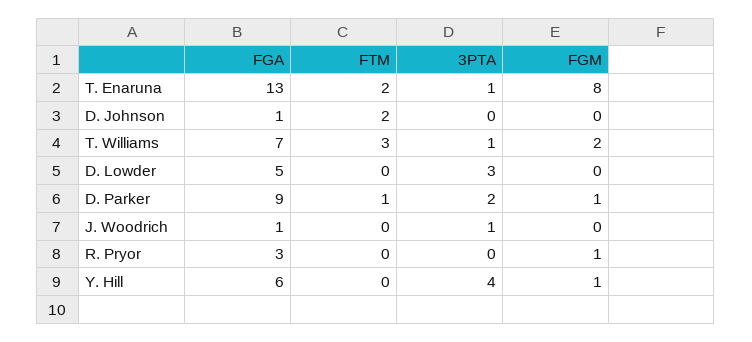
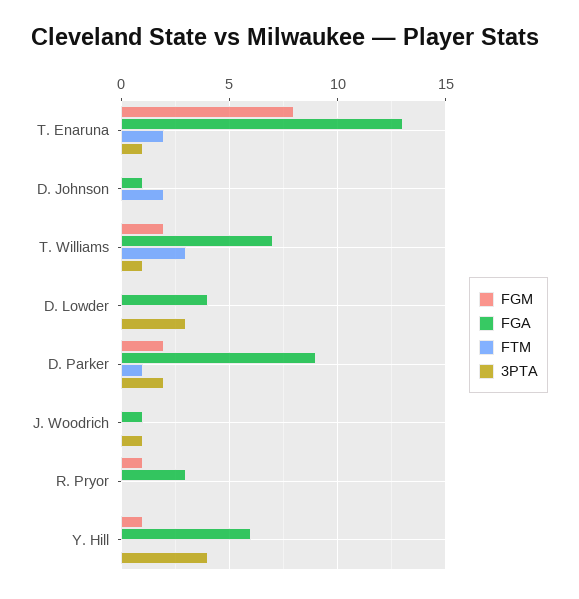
FGA, D. Lowder: 5 -> 4
FGM, D. Parker: 1 -> 2

